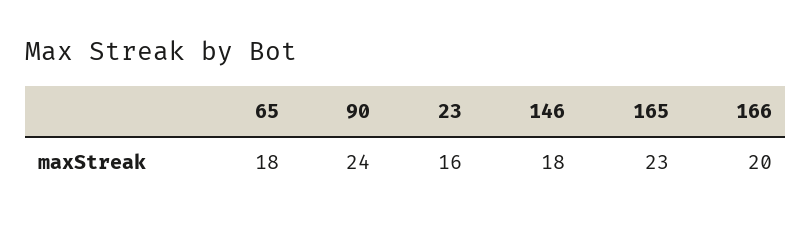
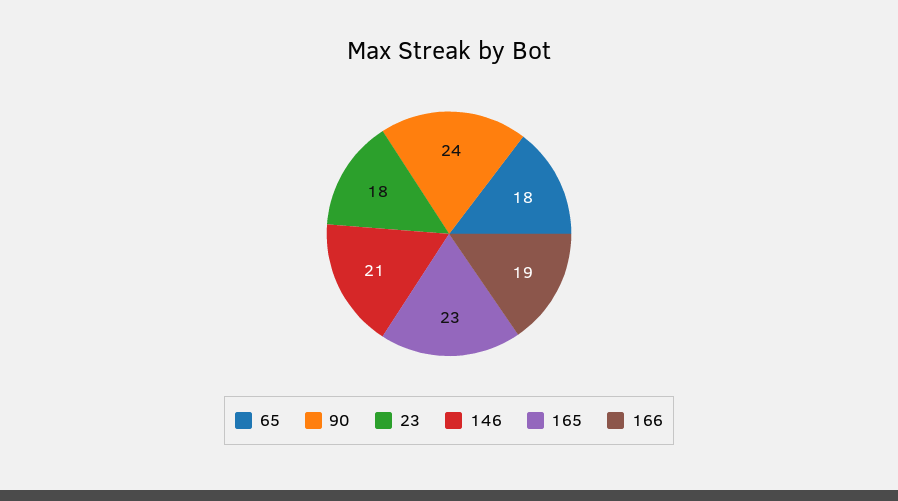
23: 16 -> 18
146: 18 -> 21
166: 20 -> 19

